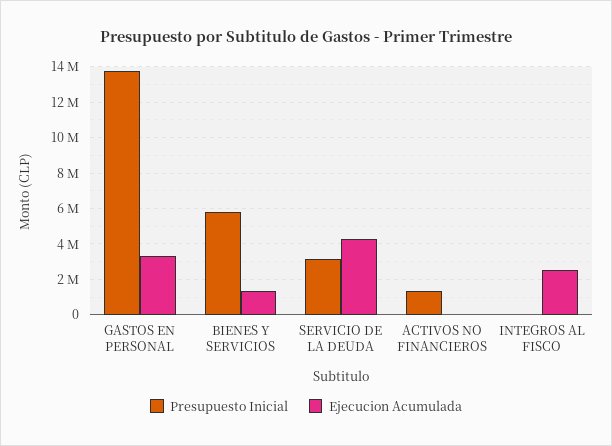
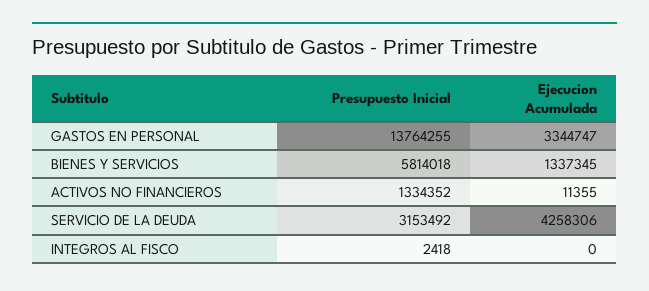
Ejecucion Acumulada, INTEGROS AL FISCO: 2500000 -> 0

